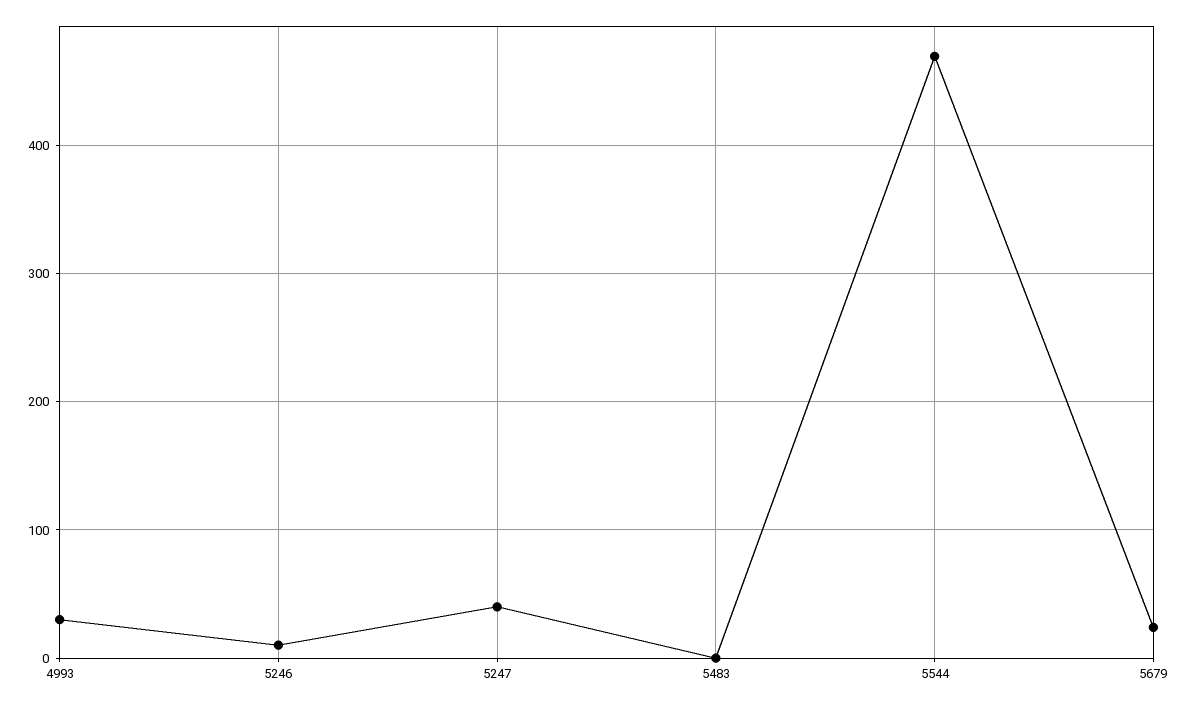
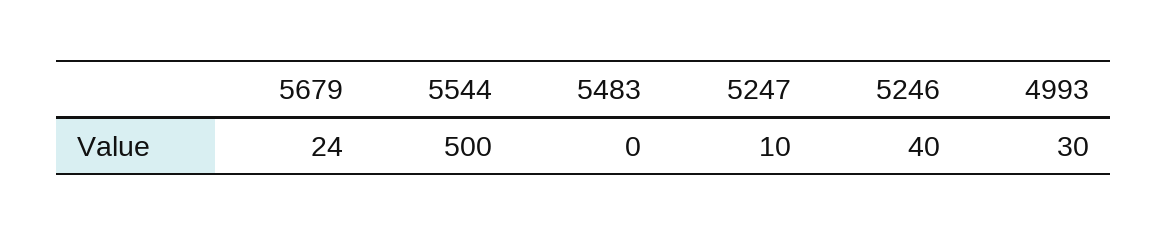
5246: 10 -> 40
5247: 40 -> 10
5544: 470 -> 500

